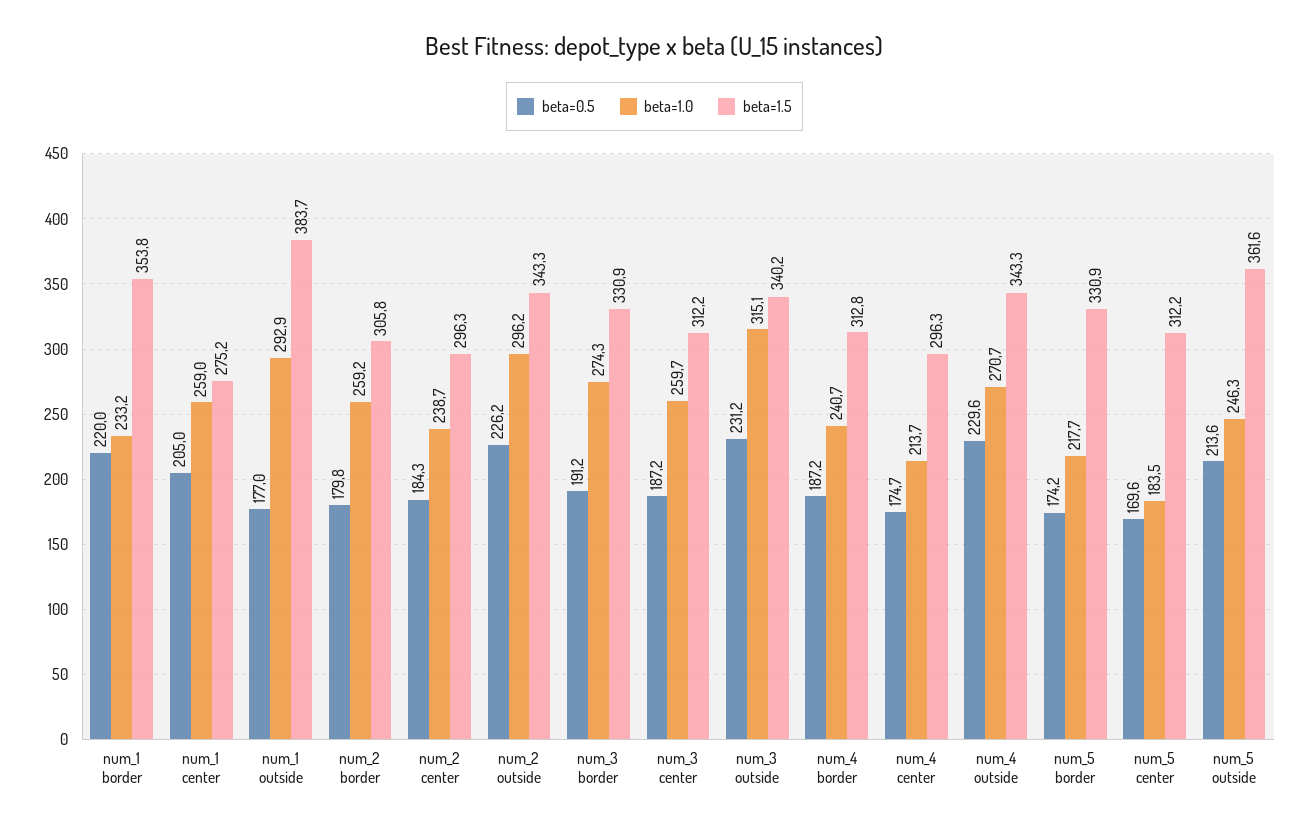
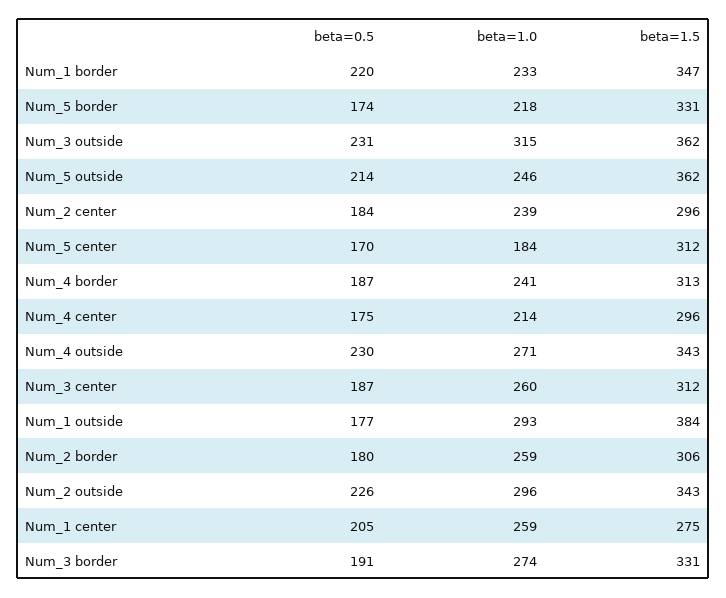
beta=1.5, num_1 border: 353.8 -> 347
beta=1.5, num_3 outside: 340.2 -> 362

